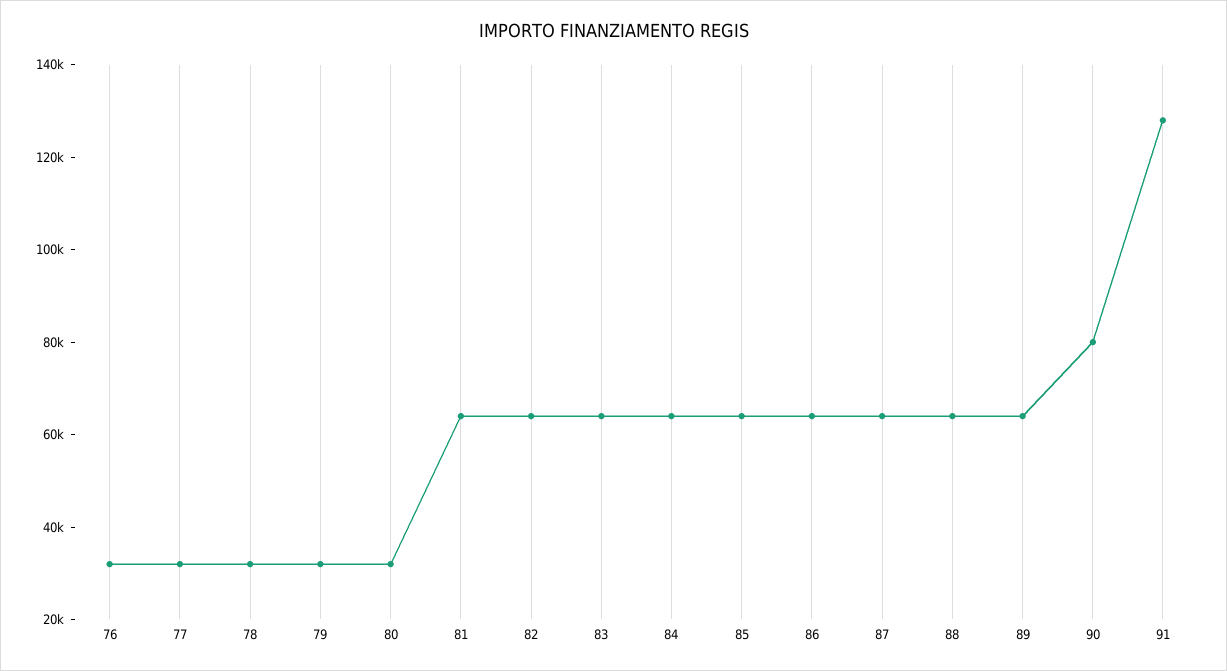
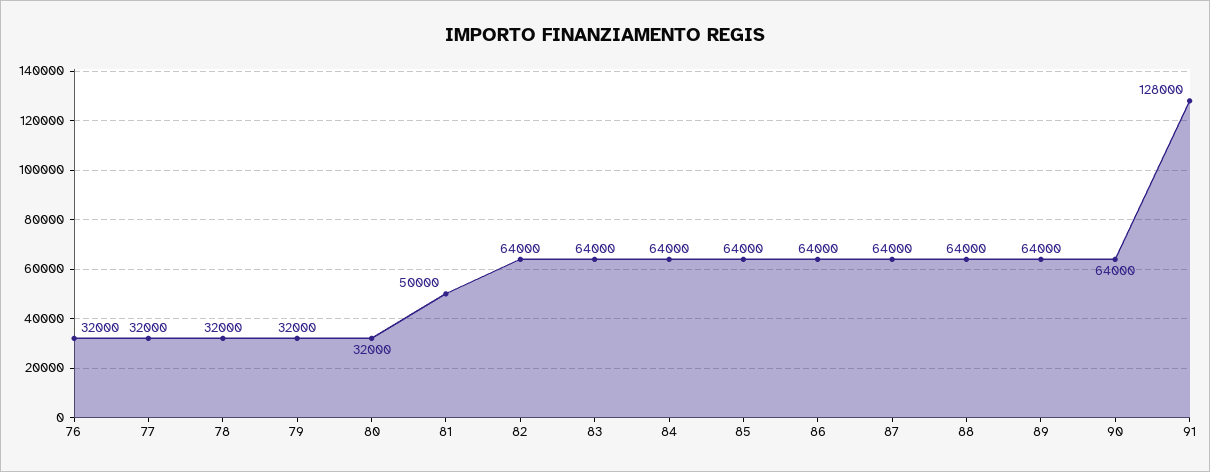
81: 65000 -> 50000
90: 80000 -> 64000

